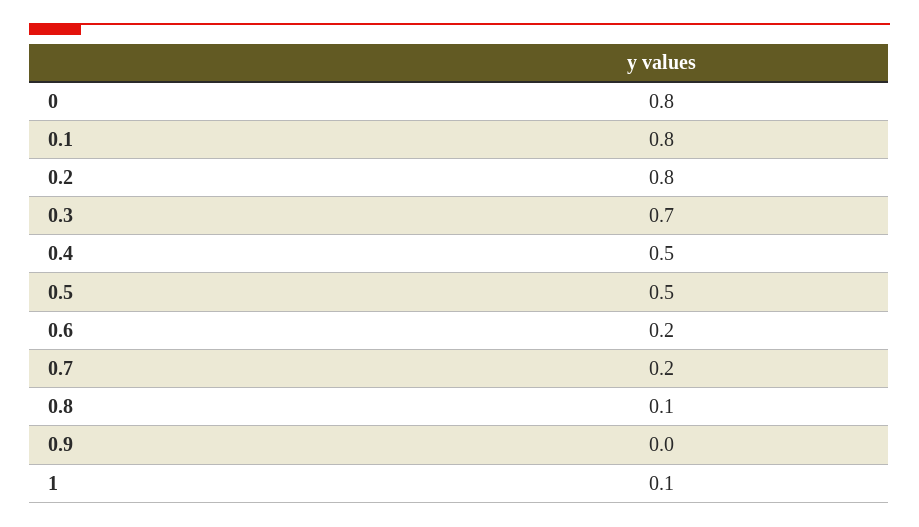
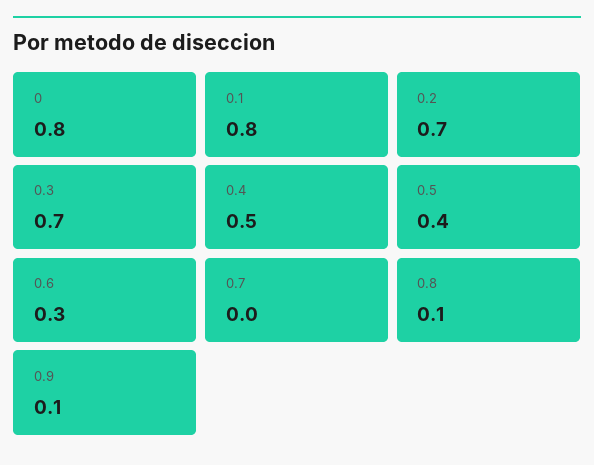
0.2: 0.8 -> 0.7
0.5: 0.5 -> 0.4
0.6: 0.2 -> 0.3
0.7: 0.2 -> 0
0.9: 0 -> 0.1
1: 0.1 -> none

